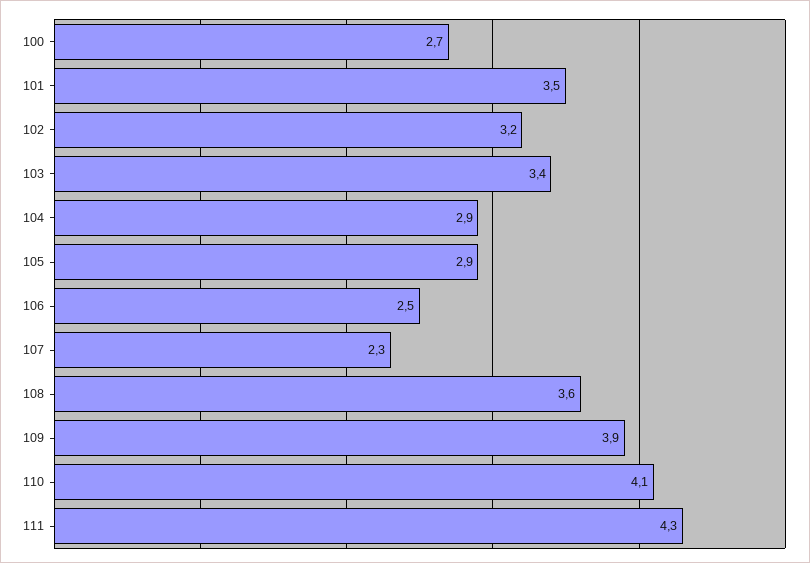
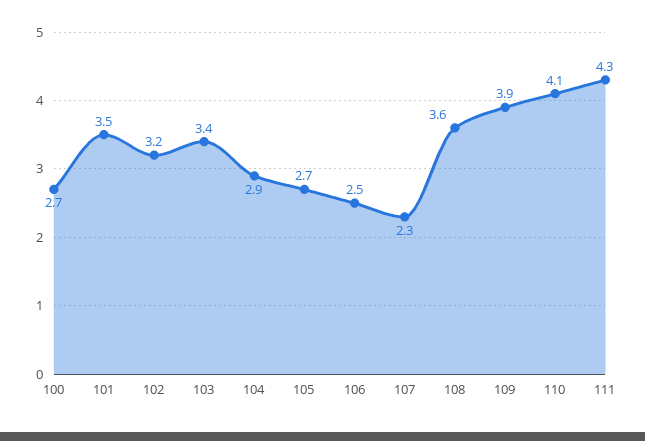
105: 2.9 -> 2.7

